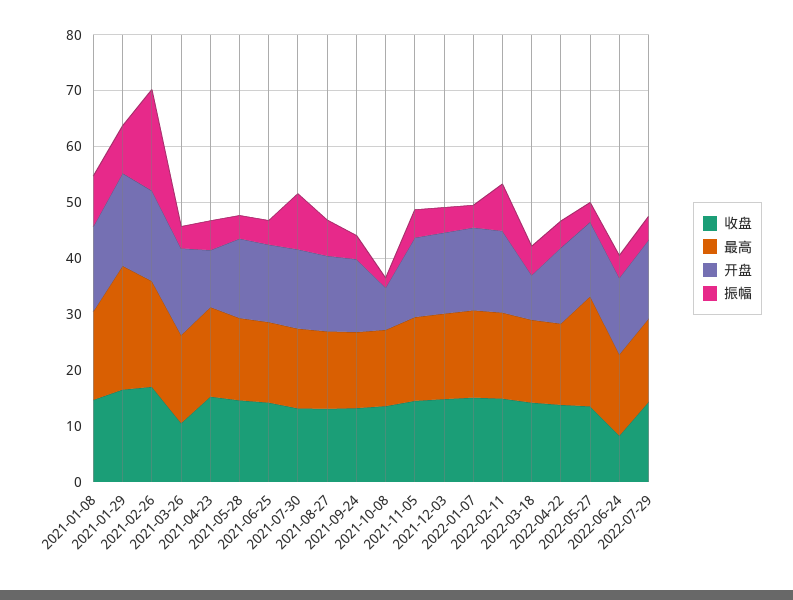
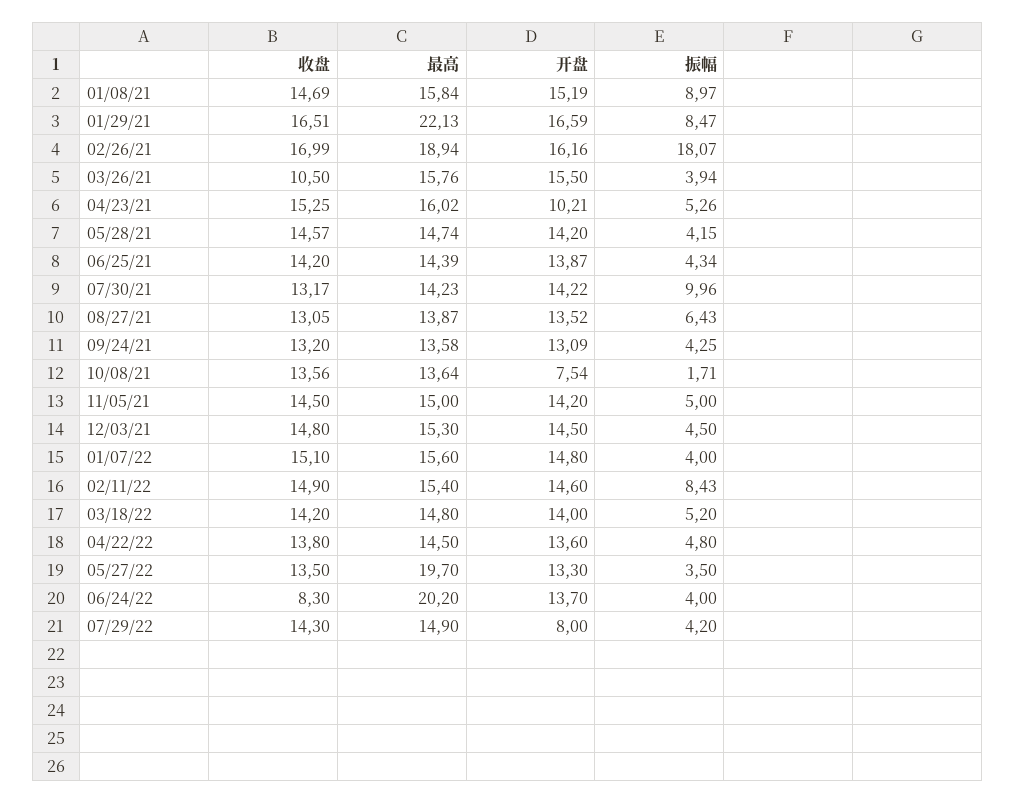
开盘, 2022-03-18: 8 -> 14
最高, 2022-06-24: 14 -> 20.2
开盘, 2022-07-29: 14 -> 8

